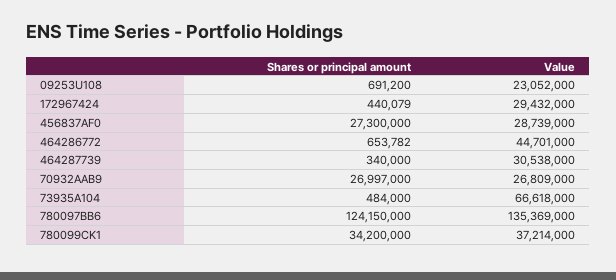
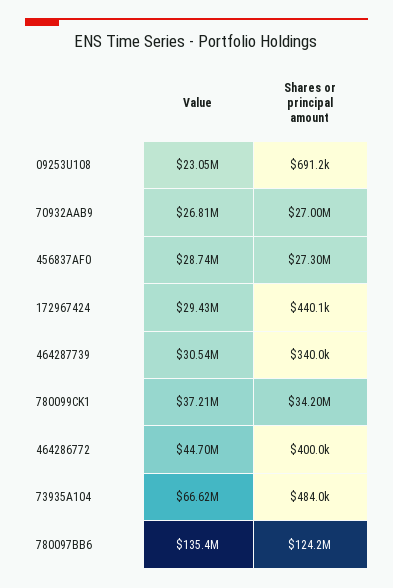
Shares or principal amount, 464286772: 653782 -> 400000

